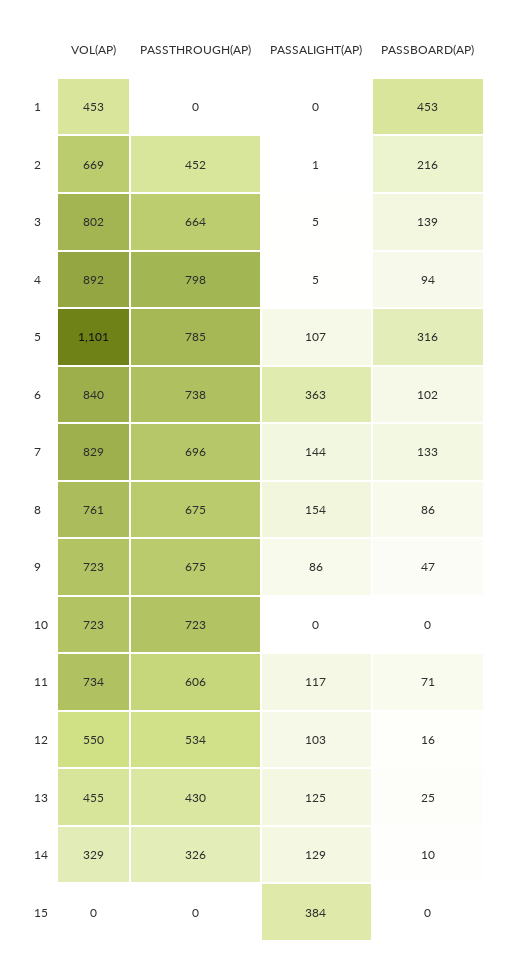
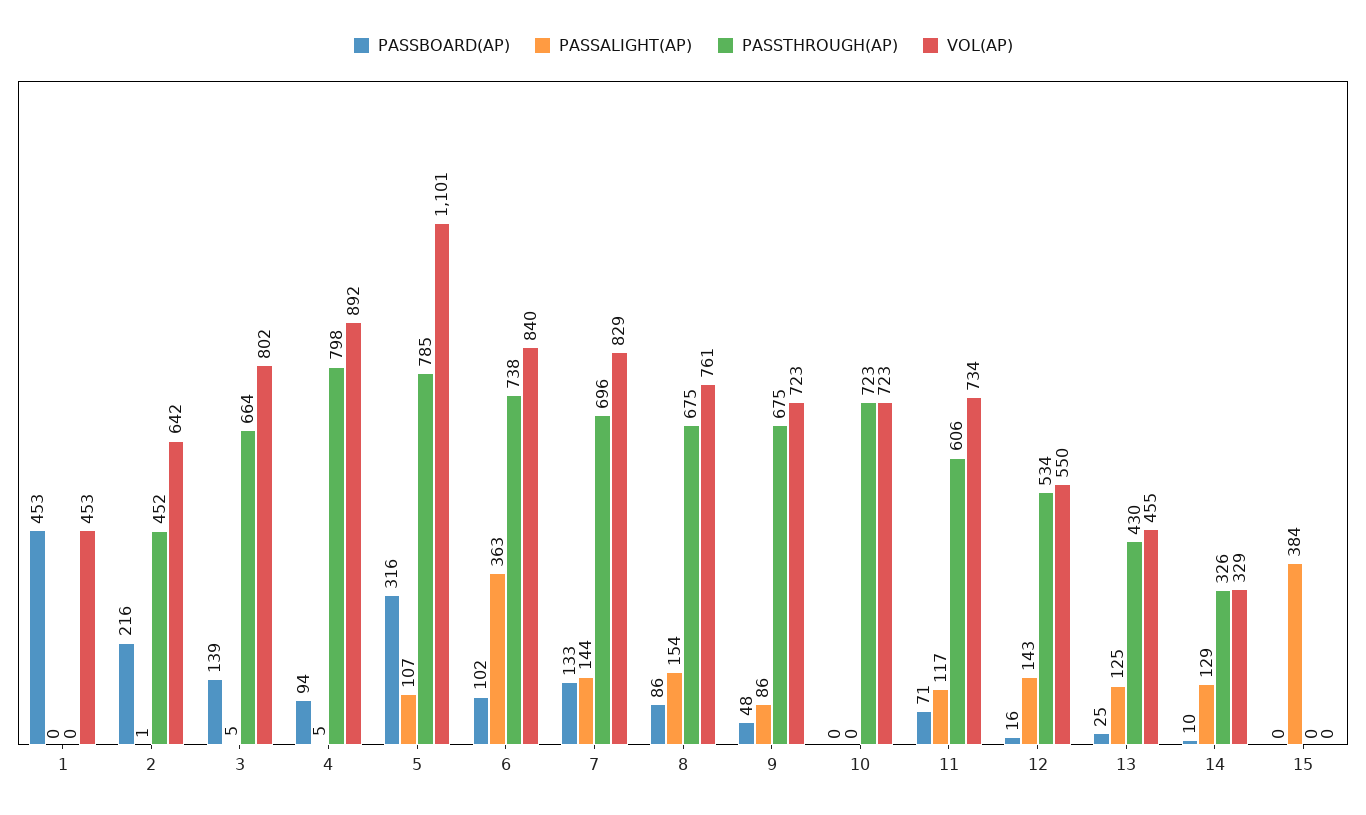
VOL(AP), 2: 669 -> 642
PASSBOARD(AP), 9: 47 -> 48
PASSALIGHT(AP), 12: 103 -> 143

